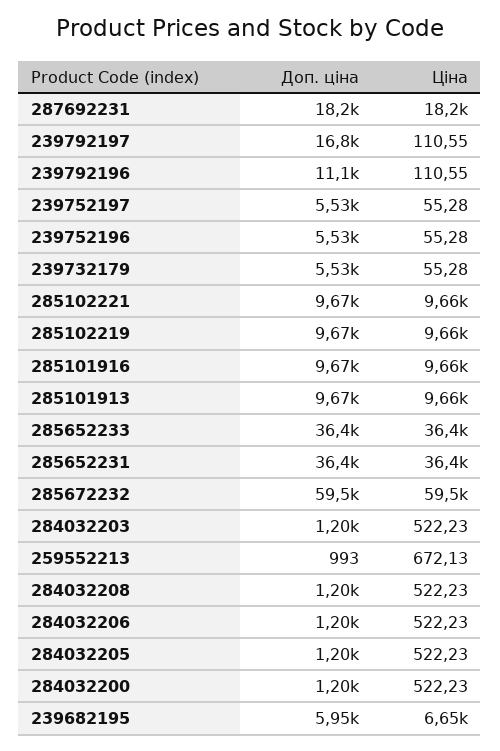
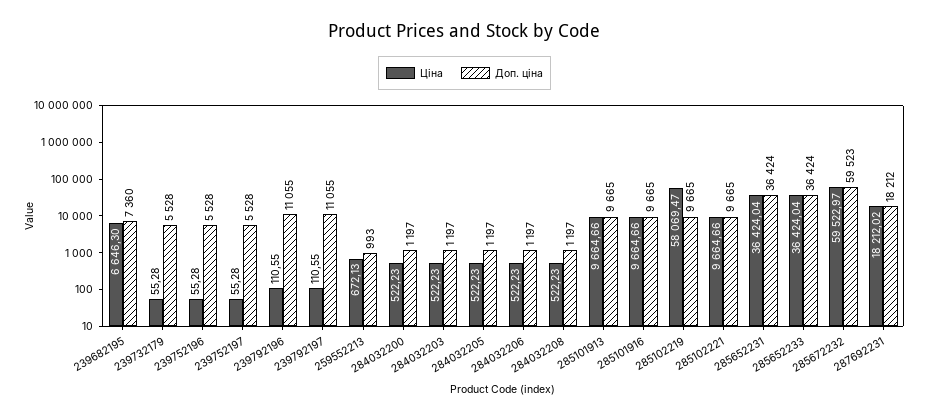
Доп. ціна, 239792197: 16800 -> 11055
Ціна, 285102219: 9660 -> 58069.47
Доп. ціна, 239682195: 5950 -> 7360

